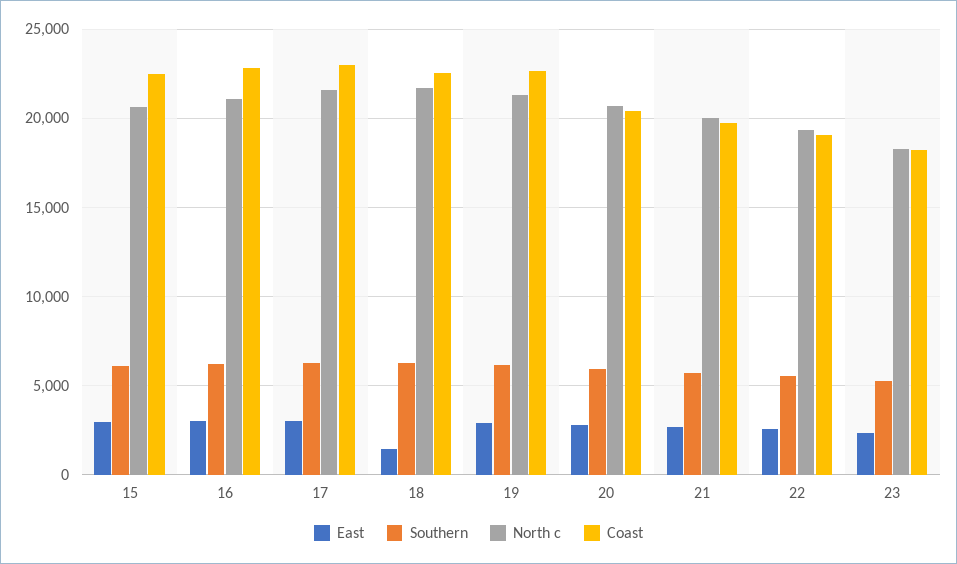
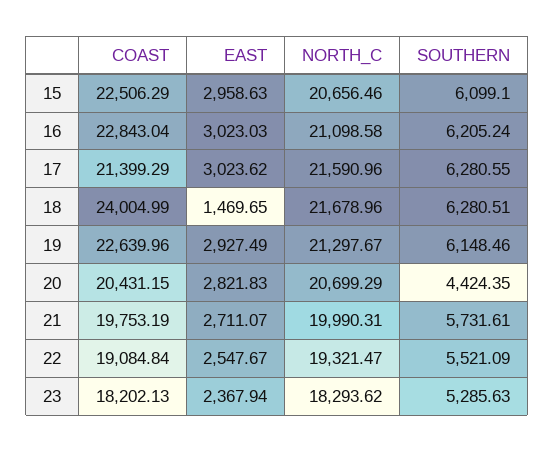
Coast, 17: 23000 -> 21399.29
Coast, 18: 22500 -> 24004.99
Southern, 20: 6000 -> 4424.35

